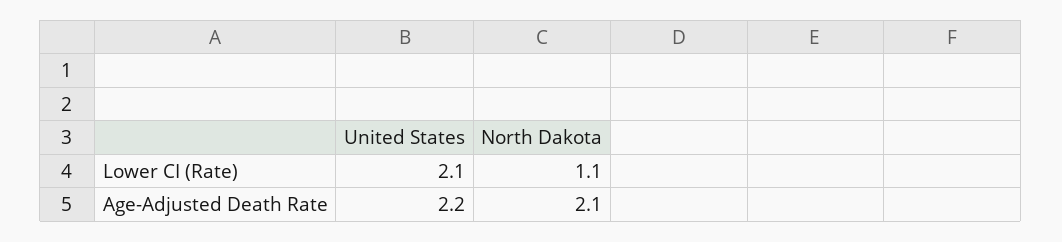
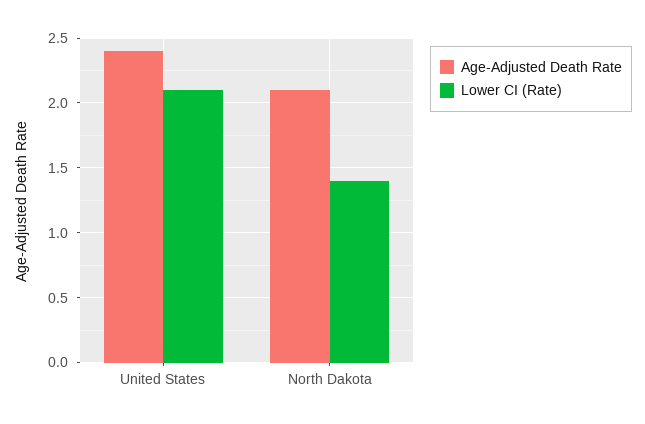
Lower CI (Rate), North Dakota: 1.1 -> 1.4
Age-Adjusted Death Rate, United States: 2.2 -> 2.4

